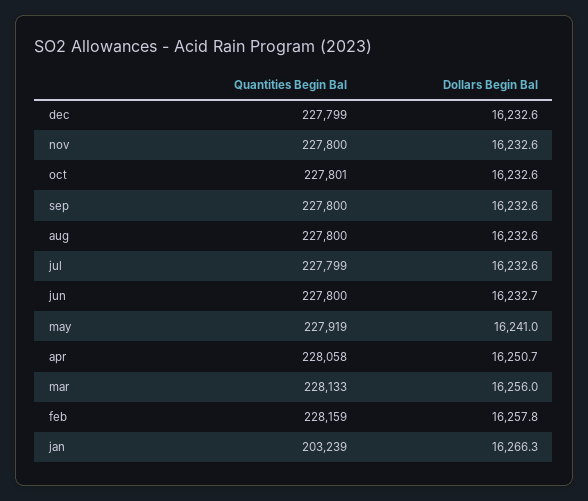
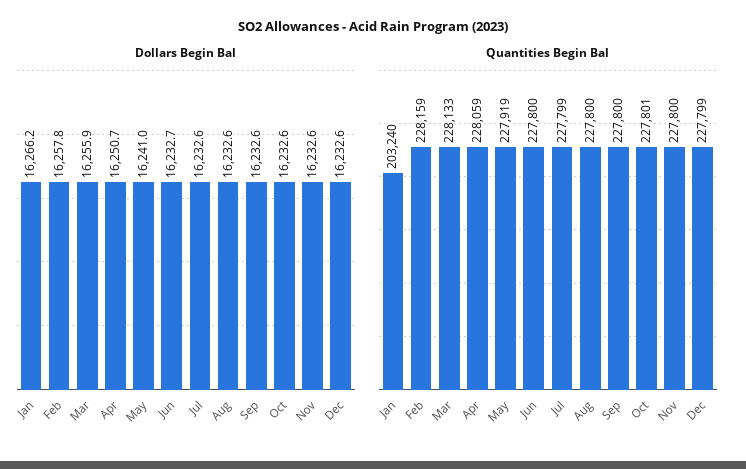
Quantities Begin Bal, apr: 228058 -> 228059
Dollars Begin Bal, mar: 16256 -> 16255.9
Quantities Begin Bal, jan: 203239 -> 203240
Dollars Begin Bal, jan: 16266.3 -> 16266.2

